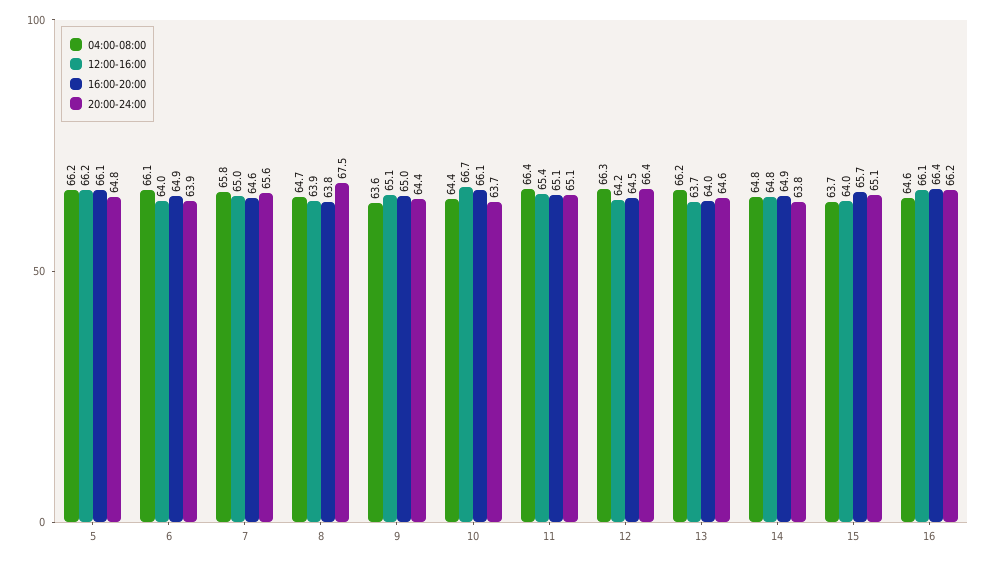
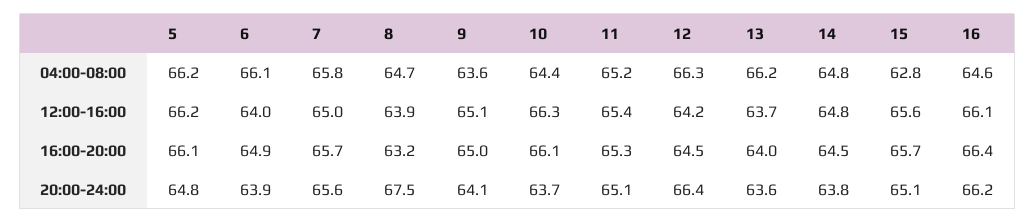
16:00-20:00, 7: 64.6 -> 65.7
16:00-20:00, 8: 63.8 -> 63.2
20:00-24:00, 9: 64.4 -> 64.1
12:00-16:00, 10: 66.7 -> 66.3
04:00-08:00, 11: 66.4 -> 65.2
16:00-20:00, 11: 65.1 -> 65.3
20:00-24:00, 13: 64.6 -> 63.6
16:00-20:00, 14: 64.9 -> 64.5
04:00-08:00, 15: 63.7 -> 62.8
12:00-16:00, 15: 64 -> 65.6

